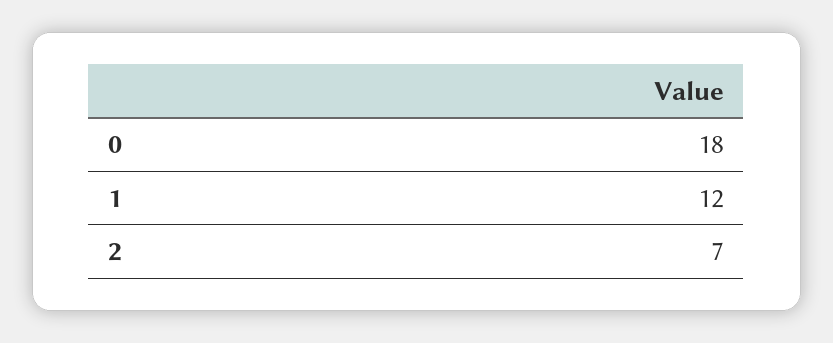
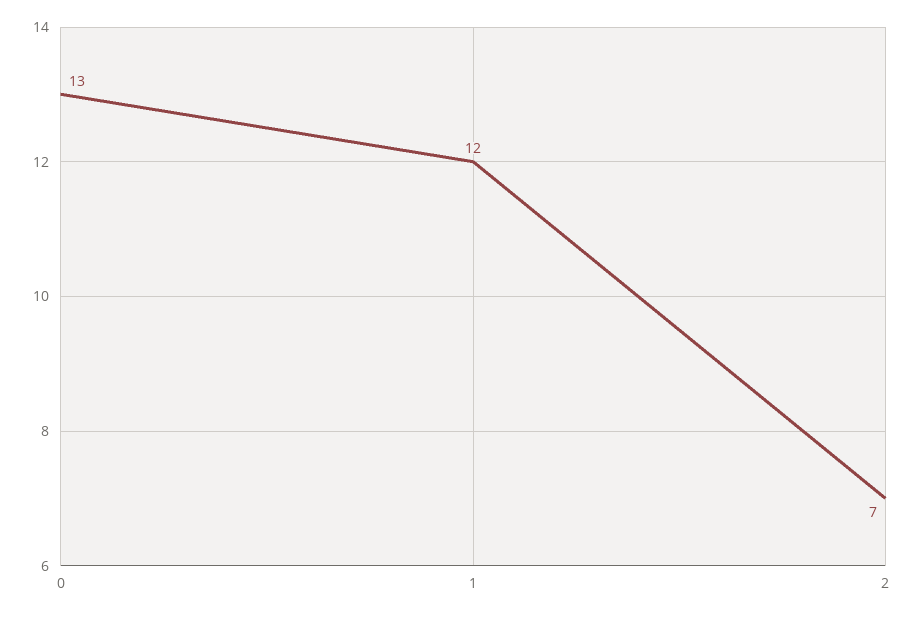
0: 18 -> 13

